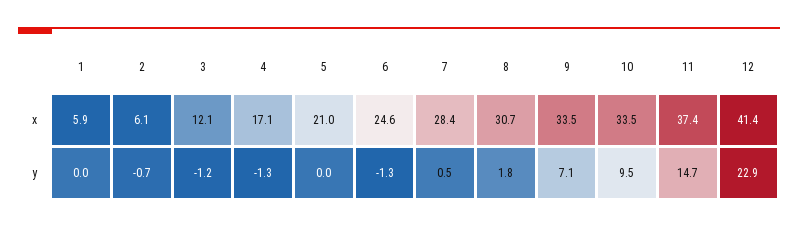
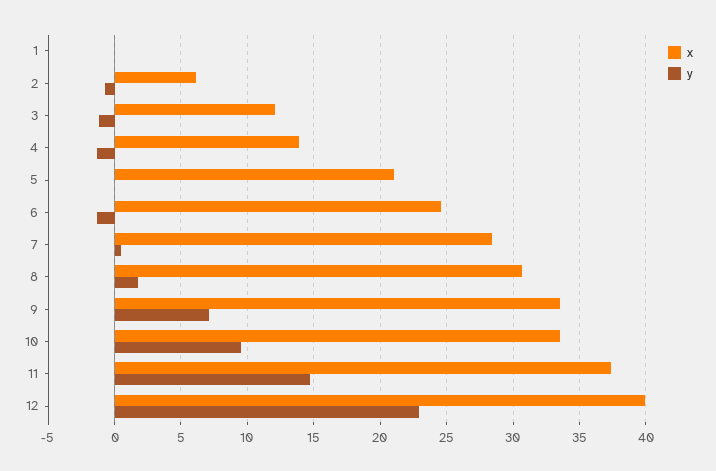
x, 1: 5.9 -> 0
x, 4: 17.1 -> 14
x, 12: 41.4 -> 40

